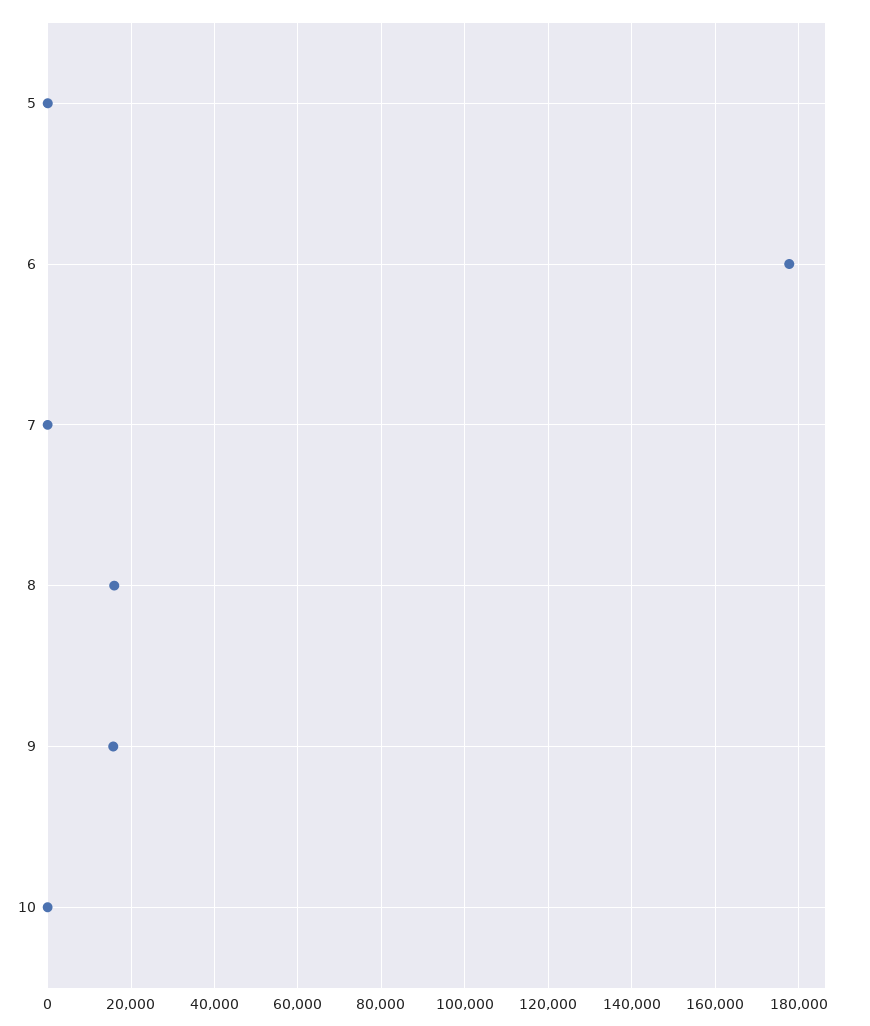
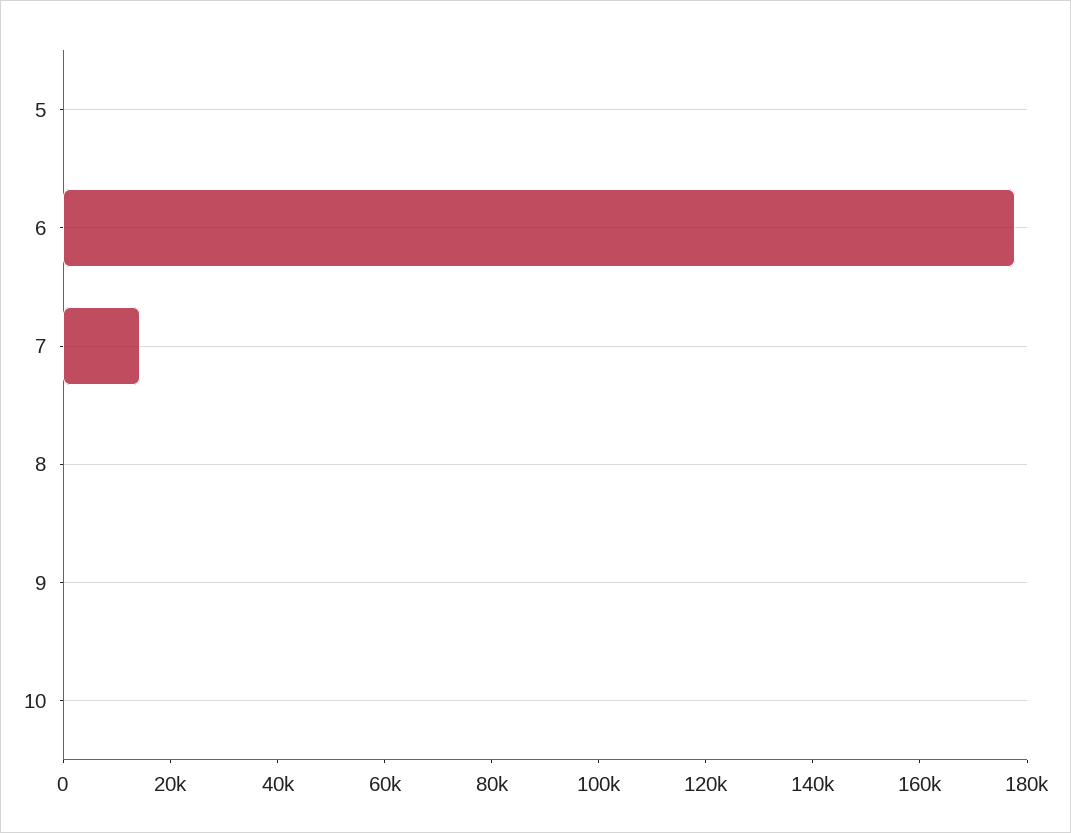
7: 0 -> 15000
8: 16000 -> 0
9: 16000 -> 0

